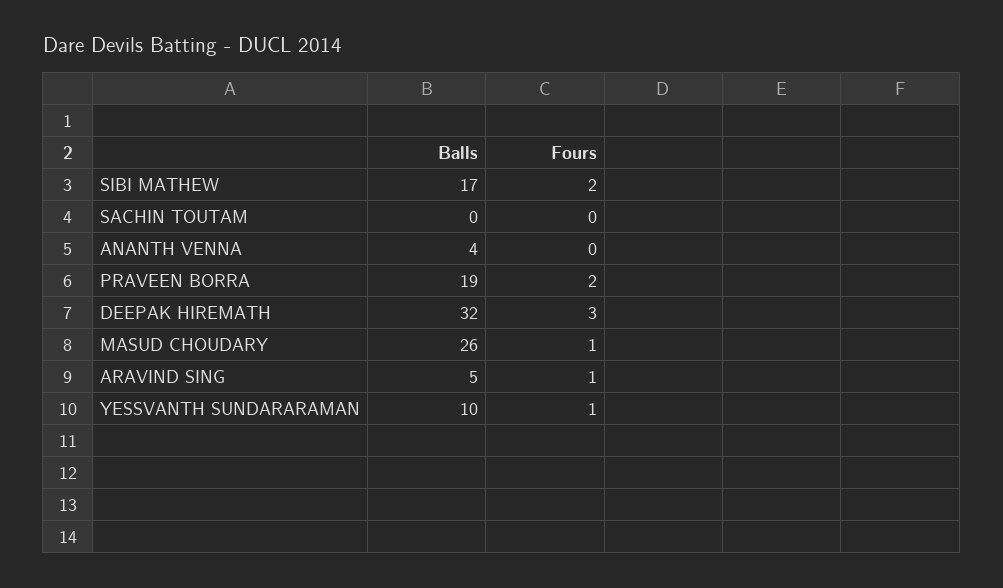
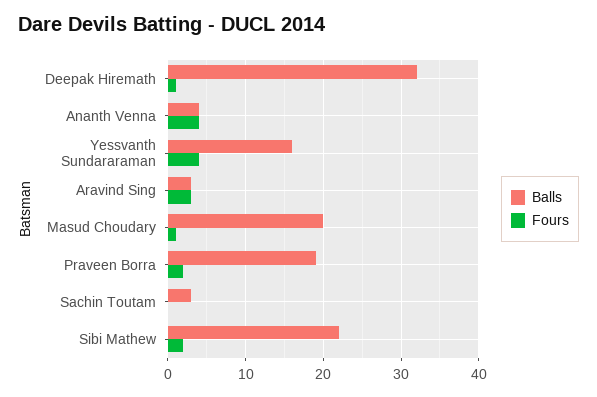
Balls, SIBI MATHEW: 17 -> 22
Balls, SACHIN TOUTAM: 0 -> 3
Fours, ANANTH VENNA: 0 -> 4
Fours, DEEPAK HIREMATH: 3 -> 1
Balls, MASUD CHOUDARY: 26 -> 20
Balls, ARAVIND SING: 5 -> 3
Fours, ARAVIND SING: 1 -> 3
Balls, YESSVANTH SUNDARARAMAN: 10 -> 16
Fours, YESSVANTH SUNDARARAMAN: 1 -> 4

